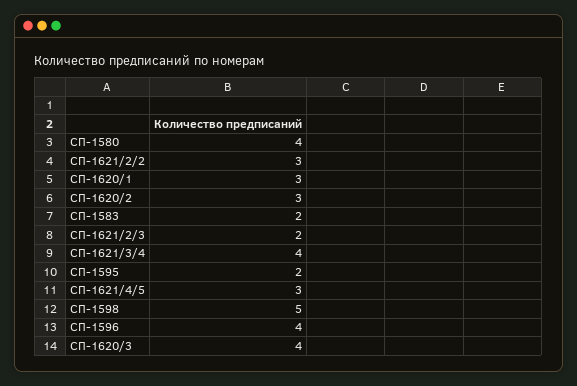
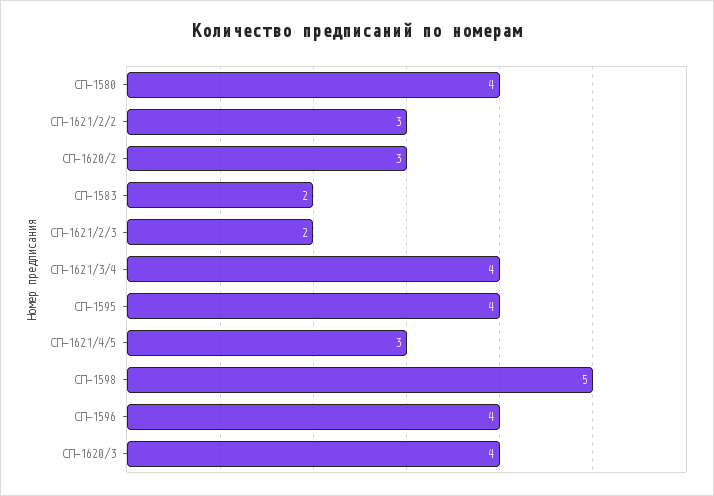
СП-1620/1: 3 -> none
СП-1595: 2 -> 4

